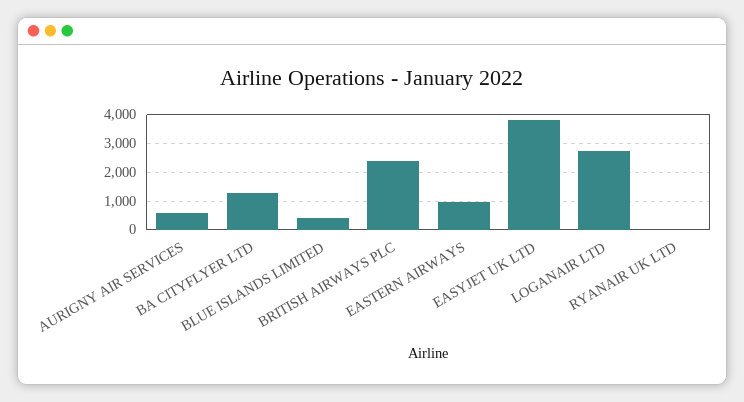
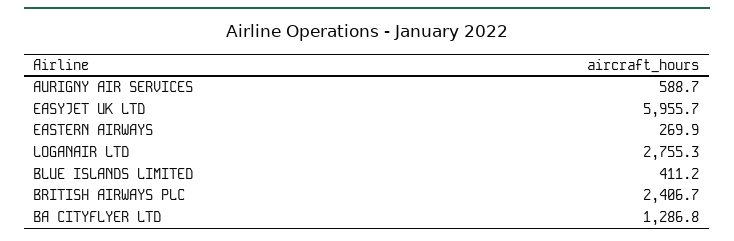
EASTERN AIRWAYS: 1000 -> 269.9
EASYJET UK LTD: 3750 -> 5955.7
RYANAIR UK LTD: 0 -> none

